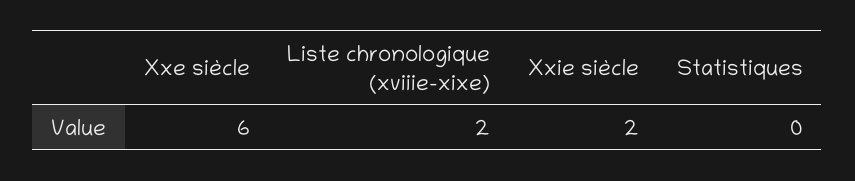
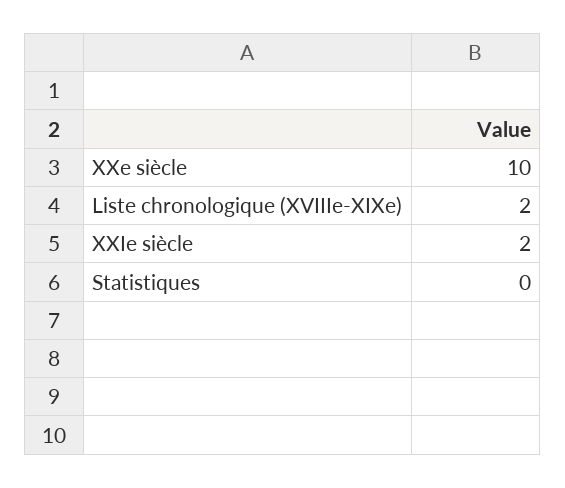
Xxe siècle: 6 -> 10

